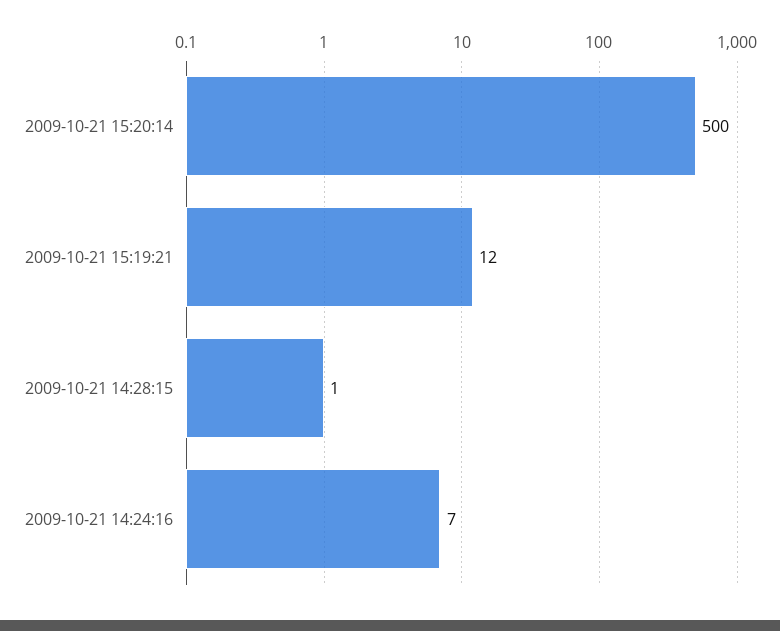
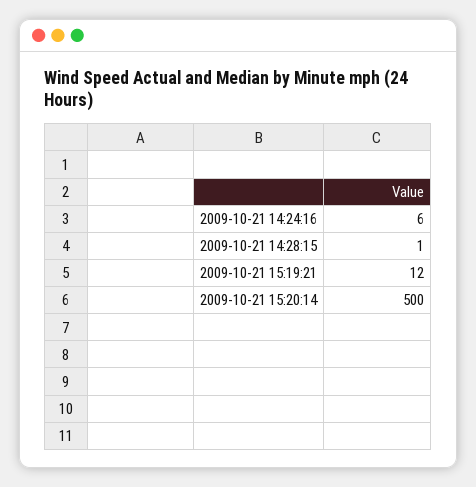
2009-10-21 14:24:16: 7 -> 6

